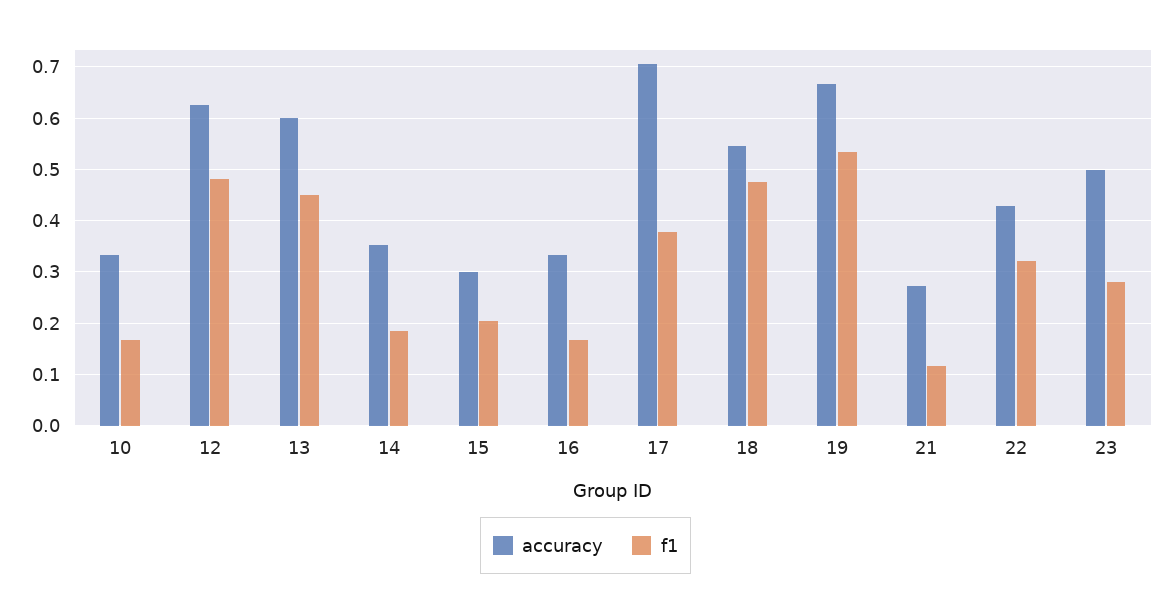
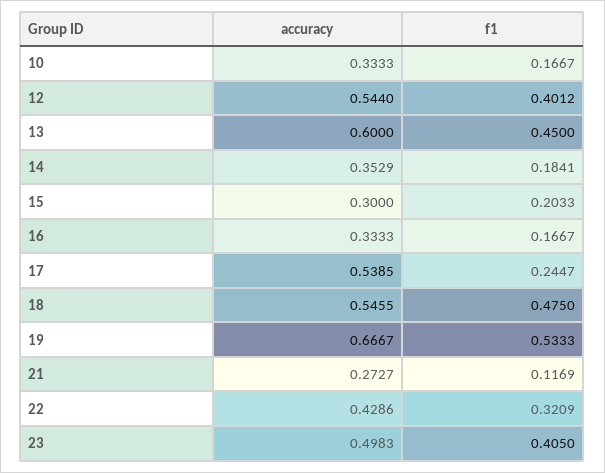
accuracy, 12: 0.62 -> 0.544
f1, 12: 0.48 -> 0.4012
accuracy, 17: 0.7 -> 0.5385
f1, 17: 0.38 -> 0.2447
f1, 23: 0.28 -> 0.405

